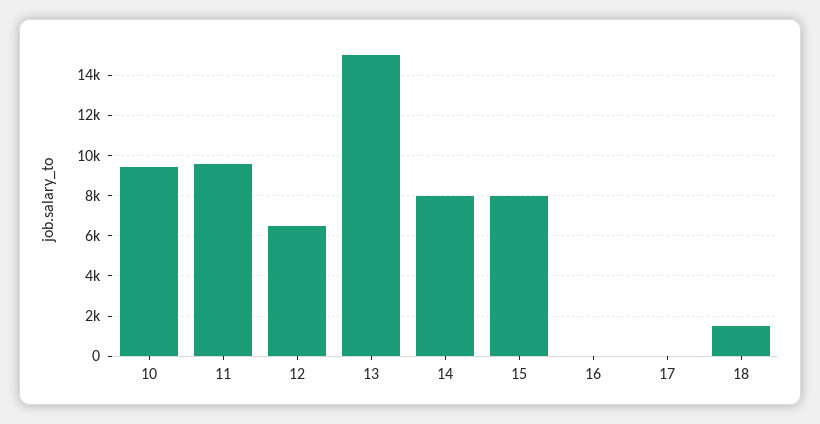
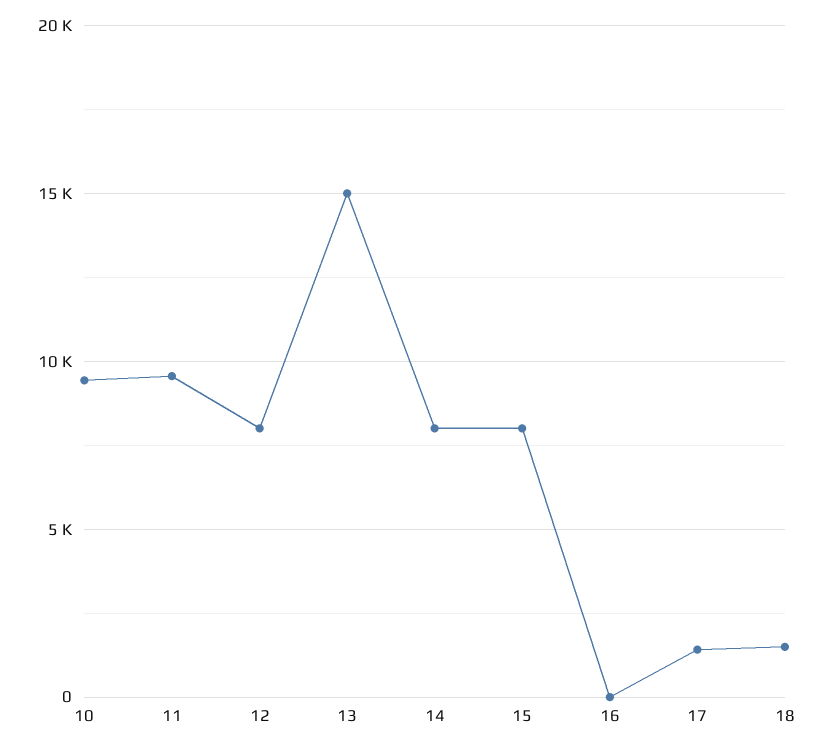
12: 6500 -> 8000
17: 0 -> 1500

